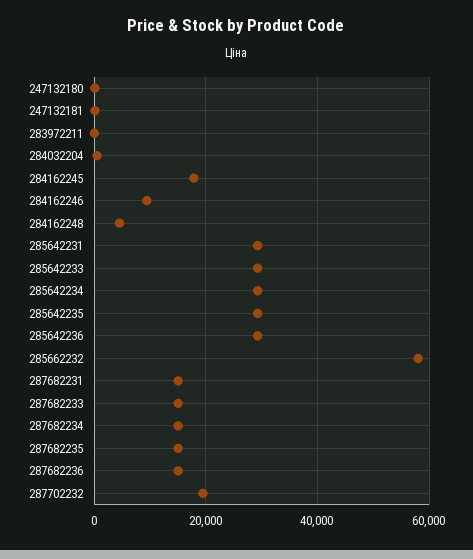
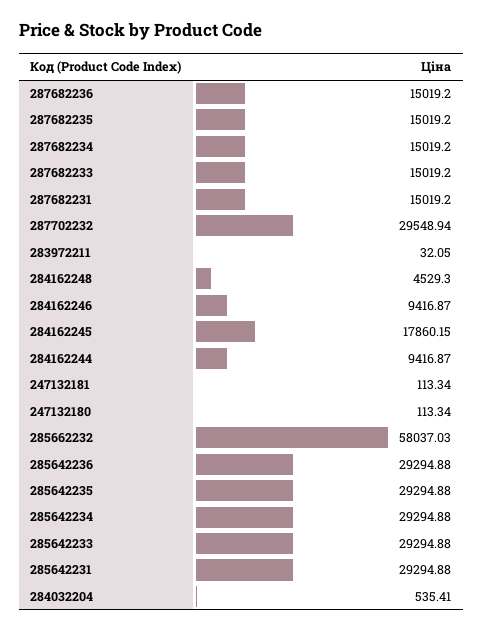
287702232: 20000 -> 29548.94
284162244: none -> 9416.87

